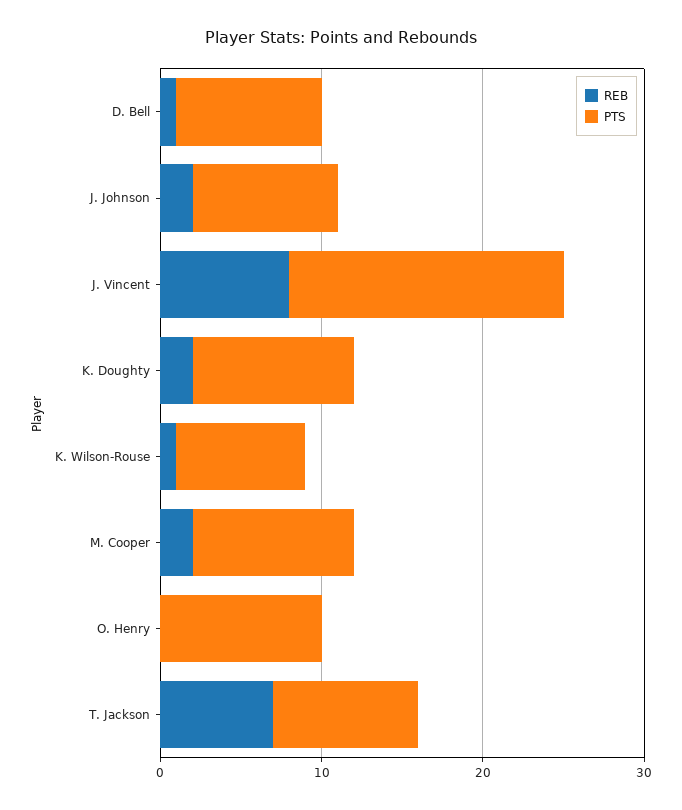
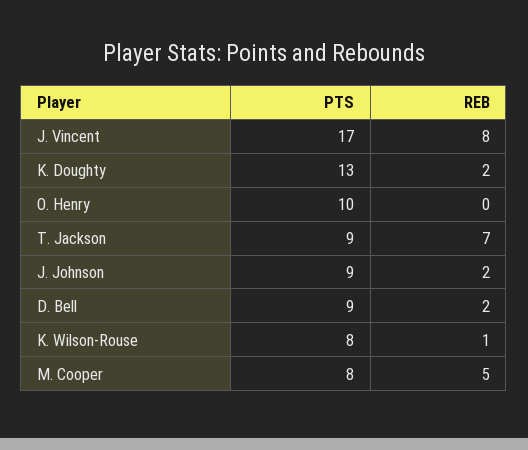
REB, D. Bell: 1 -> 2
PTS, K. Doughty: 10 -> 13
REB, M. Cooper: 2 -> 5
PTS, M. Cooper: 10 -> 8

